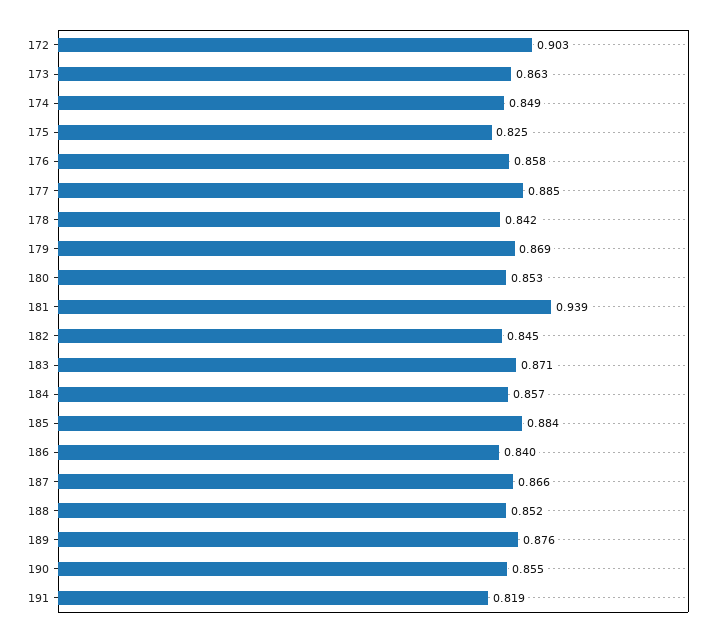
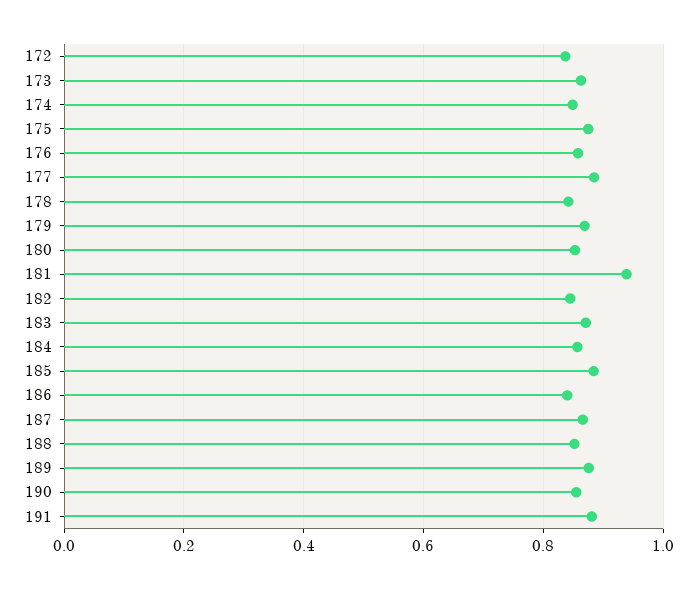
172: 0.903 -> 0.84
175: 0.825 -> 0.88
191: 0.819 -> 0.88

